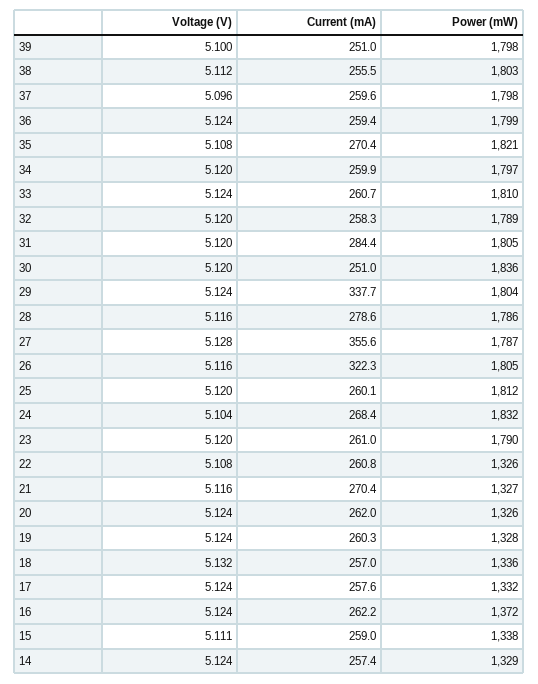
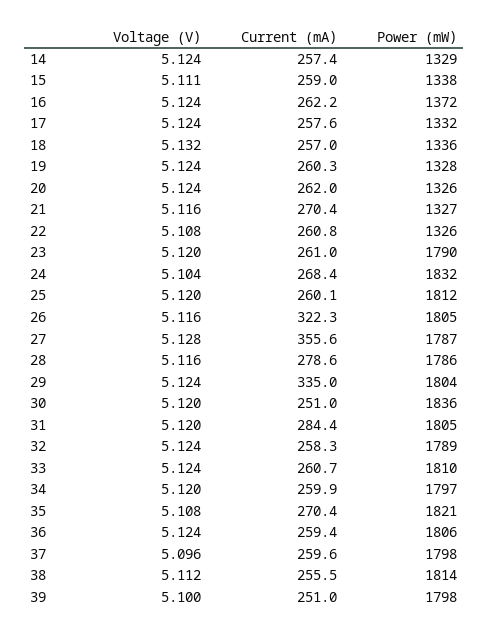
Power (mW), 38: 1803 -> 1814
Power (mW), 36: 1799 -> 1806
Voltage (V), 32: 5.12 -> 5.124
Current (mA), 29: 337.7 -> 335

